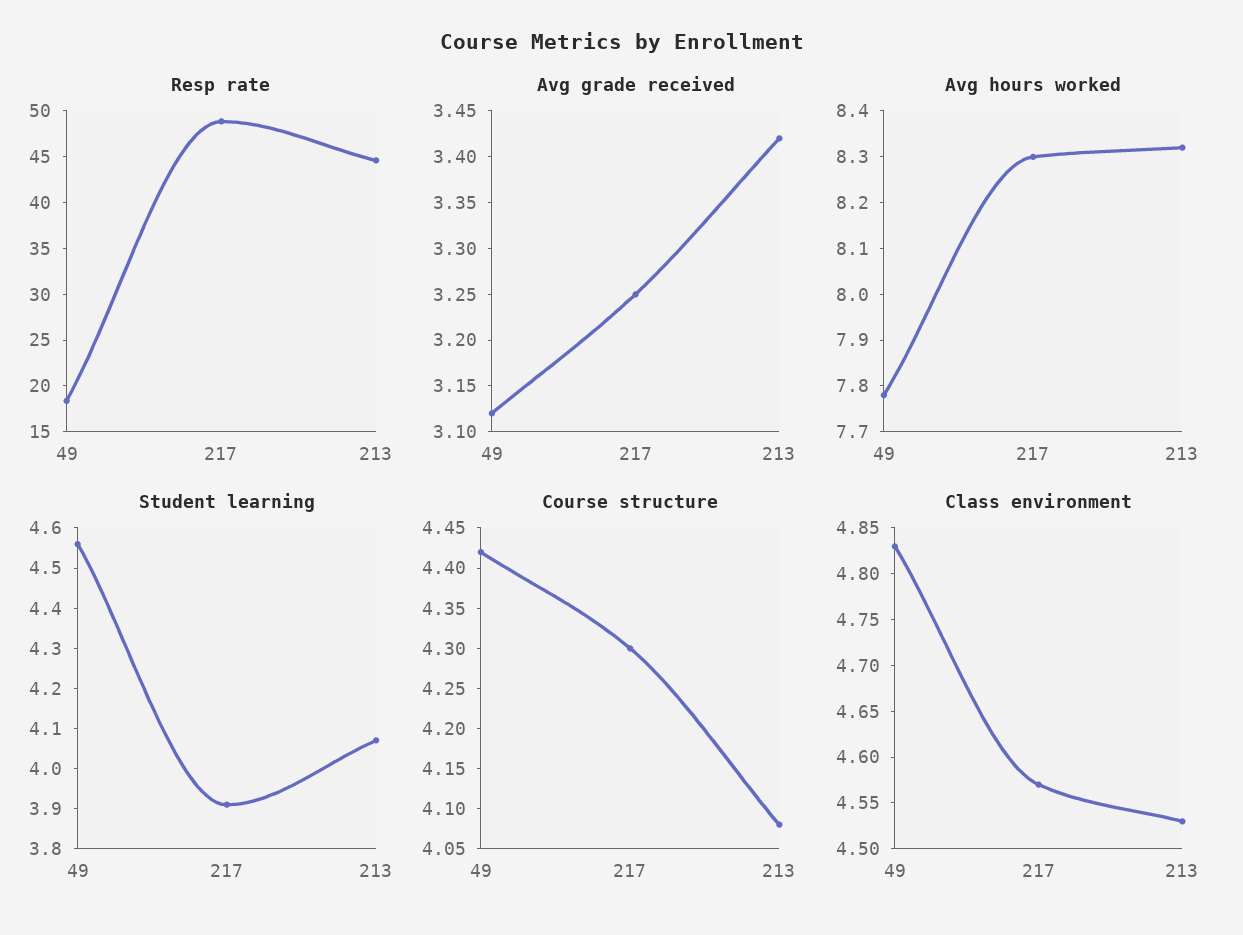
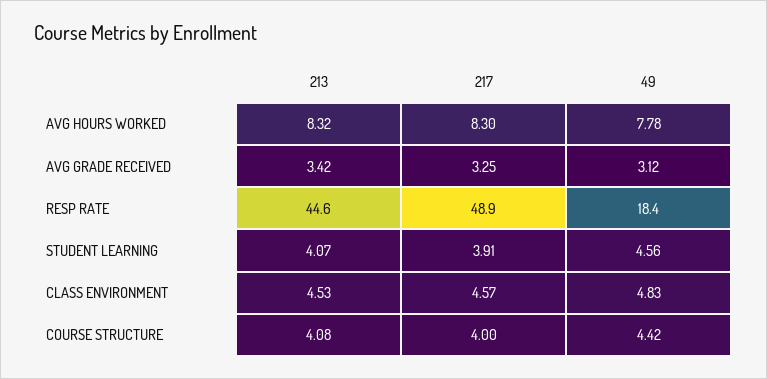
Course structure, 217: 4.3 -> 4

